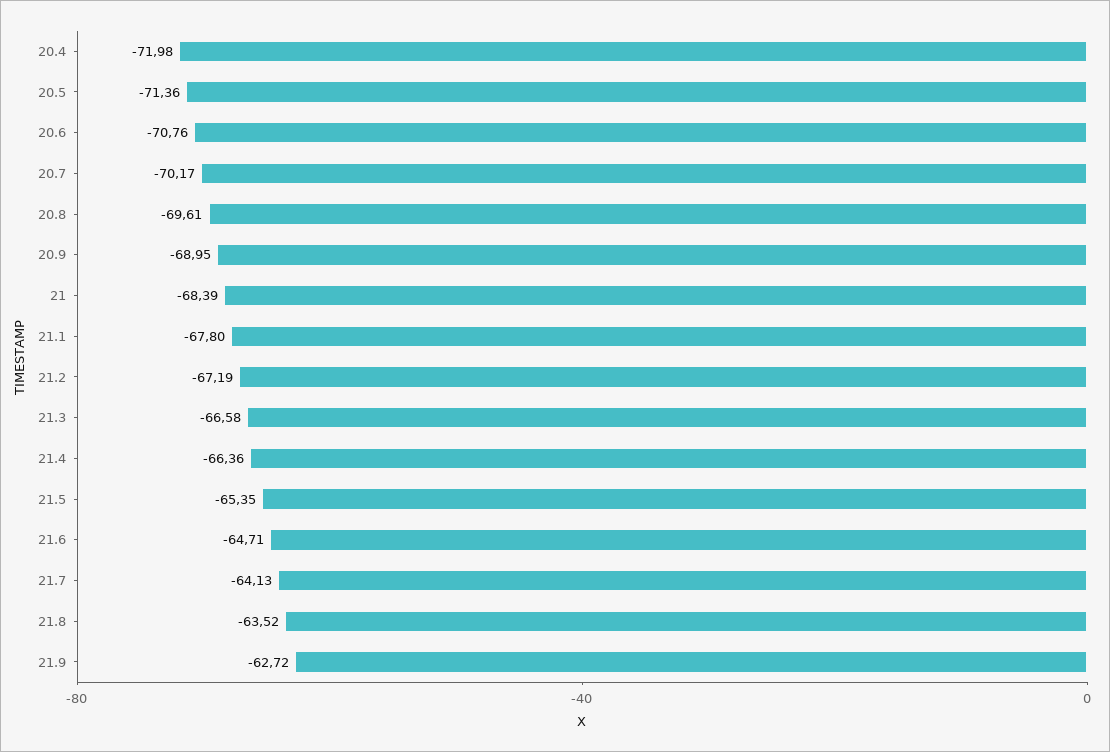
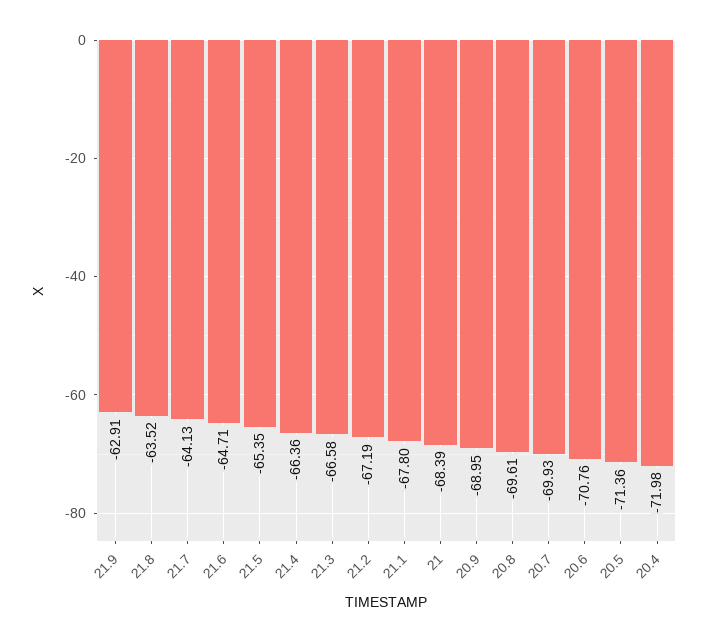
20.7: -70.17 -> -69.93
21.9: -62.72 -> -62.91

